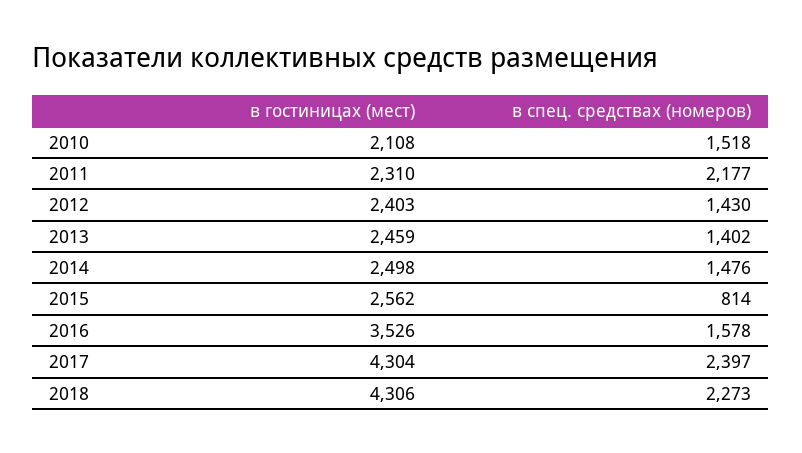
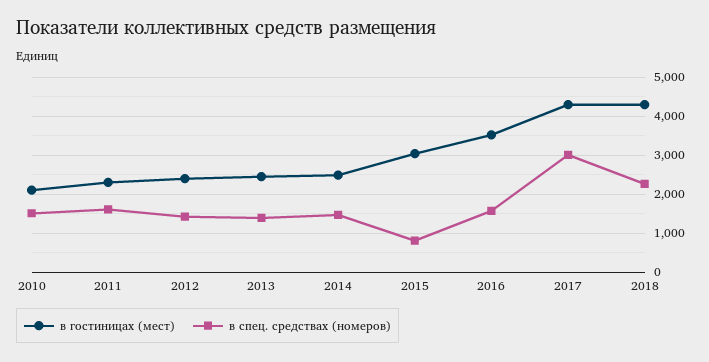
в спец. средствах (номеров), 2011: 2177 -> 1600
в гостиницах (мест), 2015: 2562 -> 3000
в спец. средствах (номеров), 2017: 2397 -> 3000

